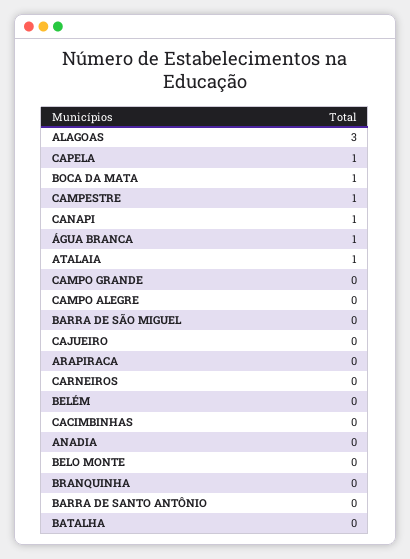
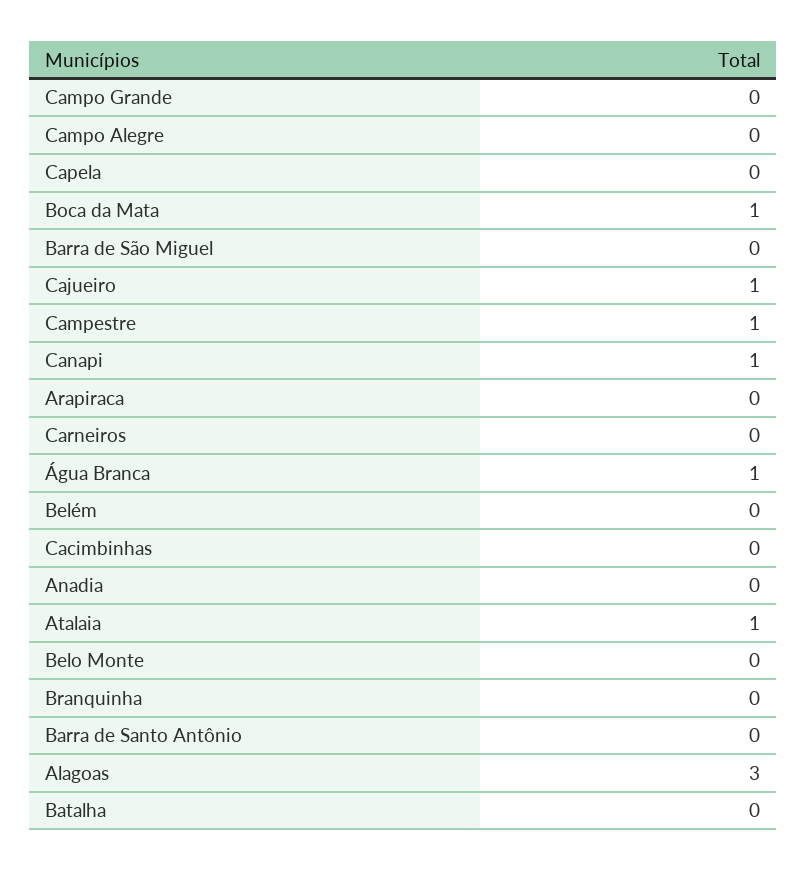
CAPELA: 1 -> 0
CAJUEIRO: 0 -> 1

